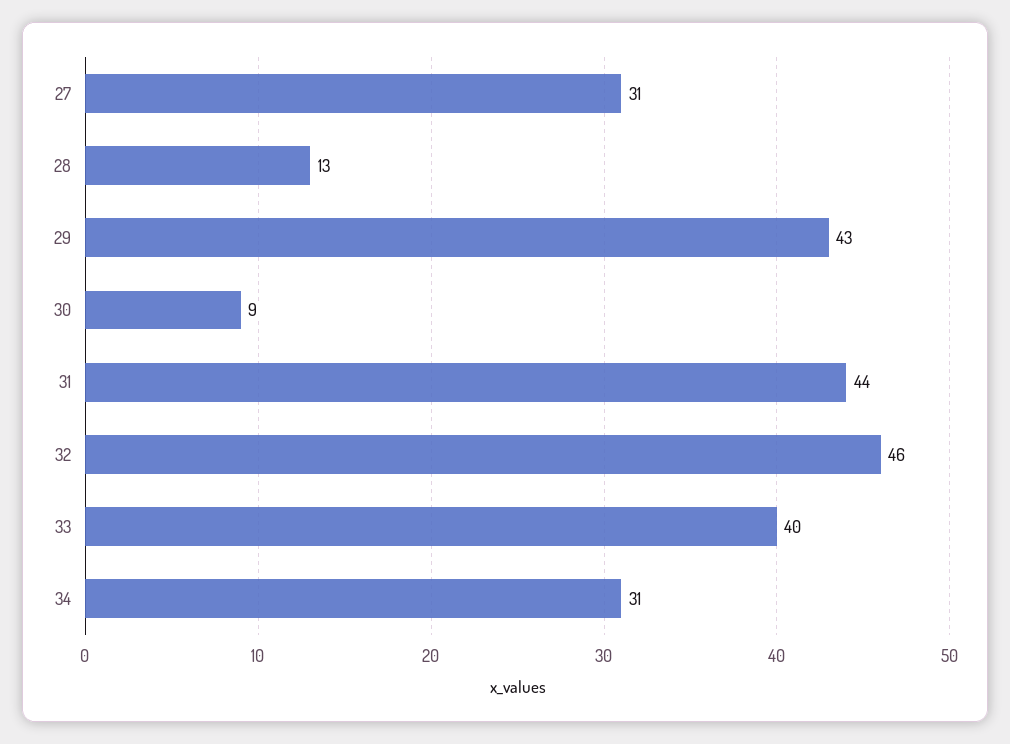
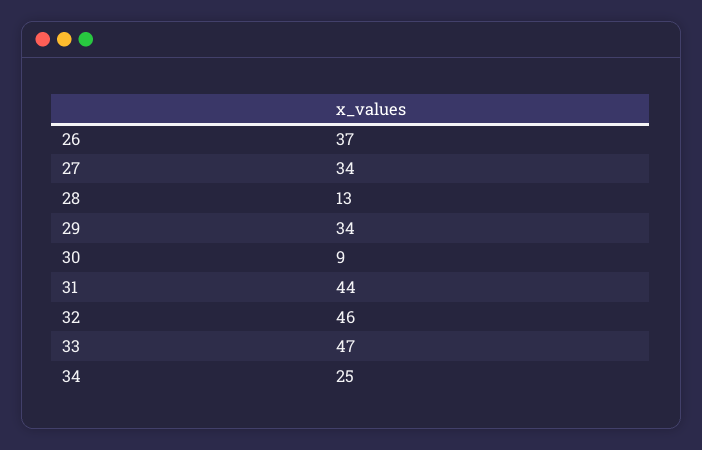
27: 31 -> 34
29: 43 -> 34
33: 40 -> 47
34: 31 -> 25
26: none -> 37

